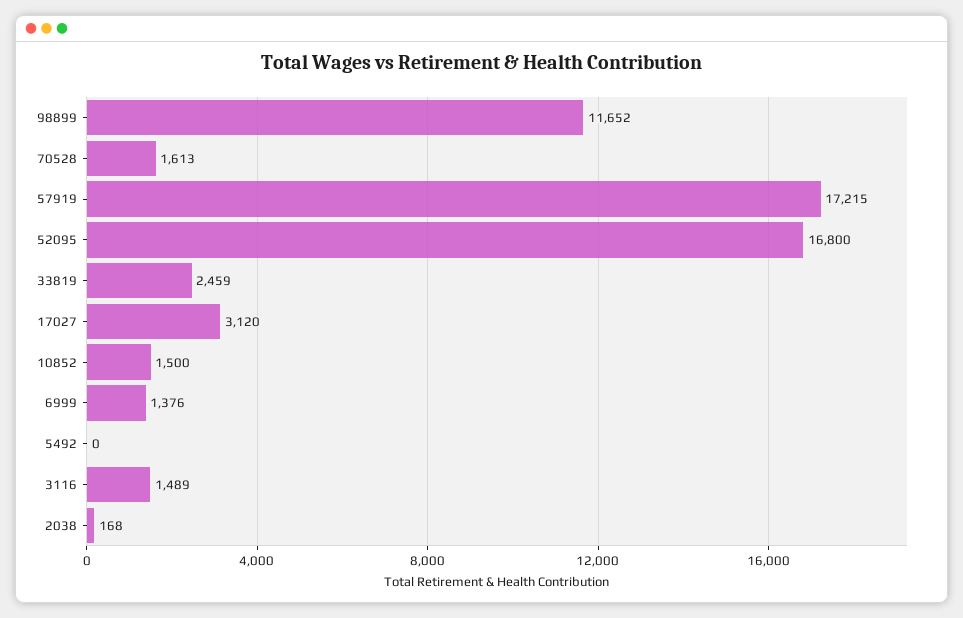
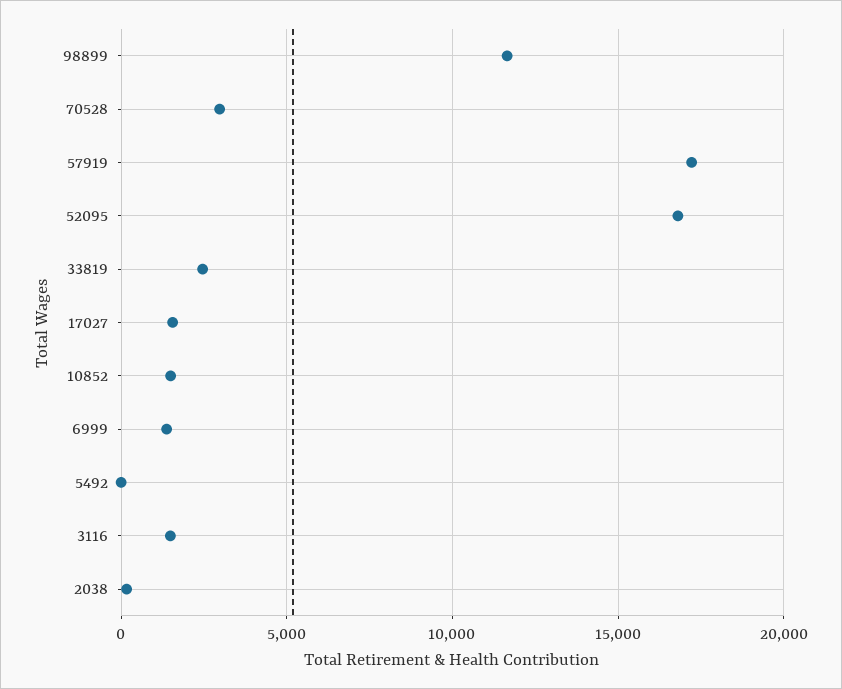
70528: 1613 -> 3000
17027: 3120 -> 1500

